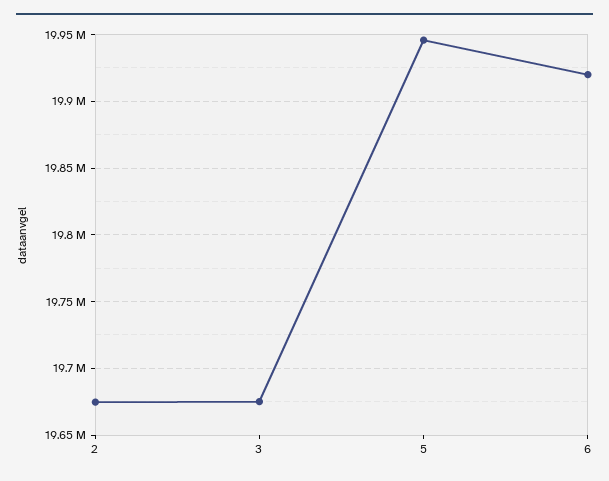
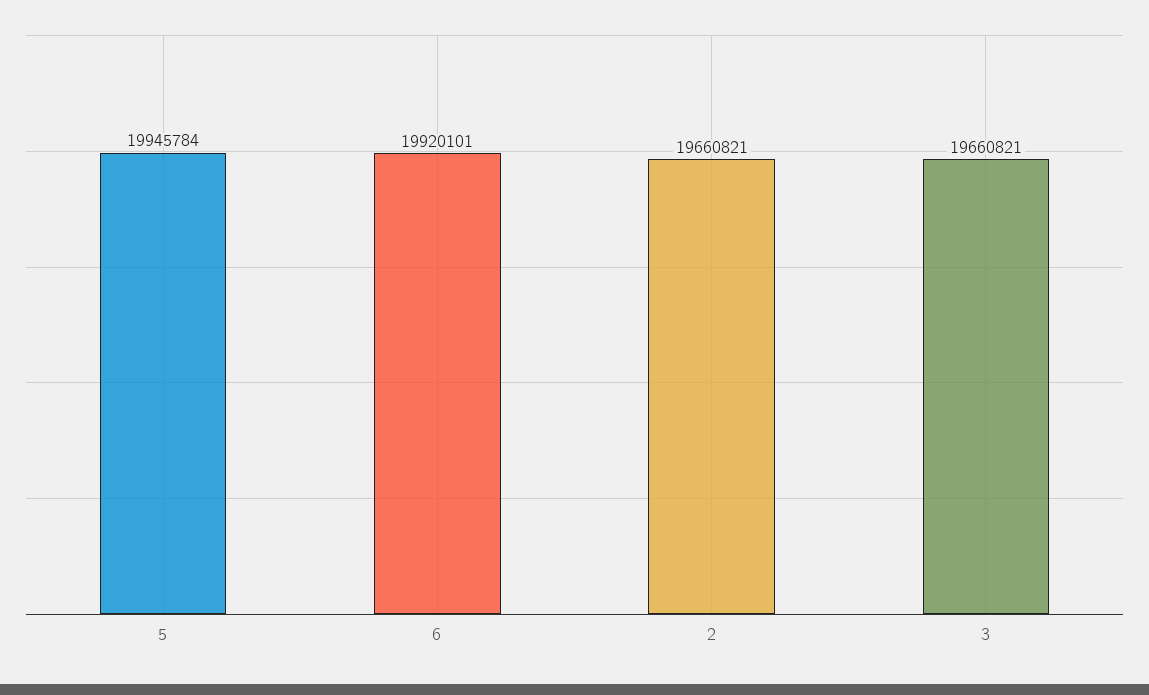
2: 19675000 -> 19660821
3: 19675000 -> 19660821

